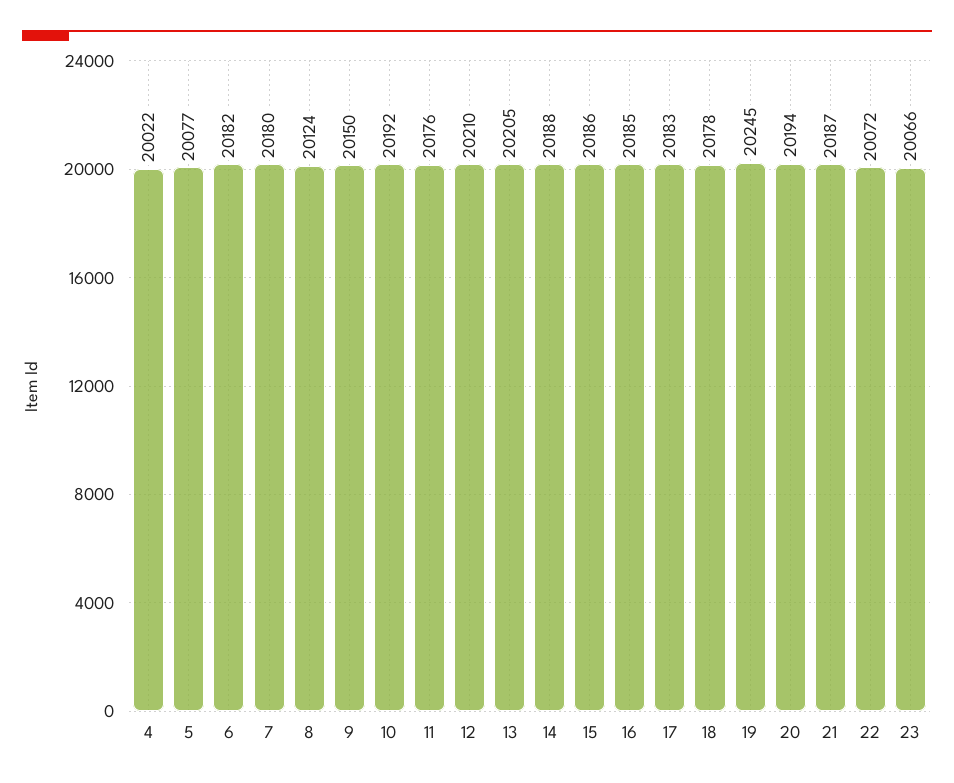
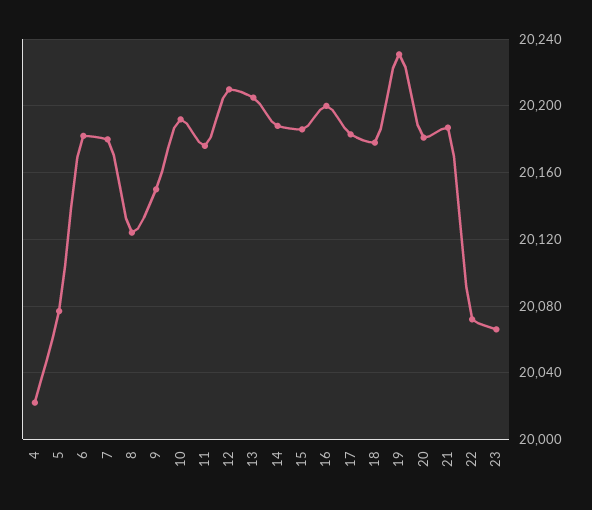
16: 20185 -> 20200
19: 20245 -> 20230
20: 20194 -> 20180

